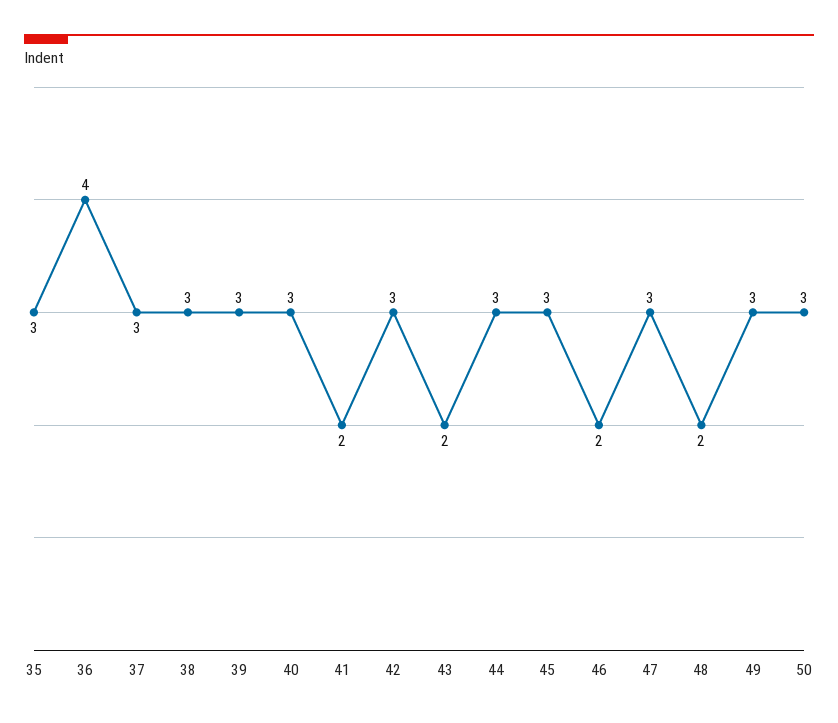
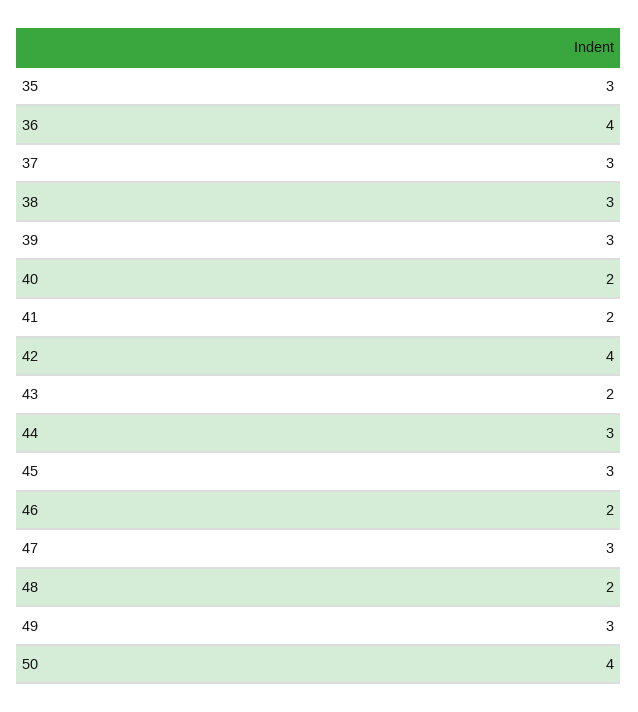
40: 3 -> 2
42: 3 -> 4
50: 3 -> 4

